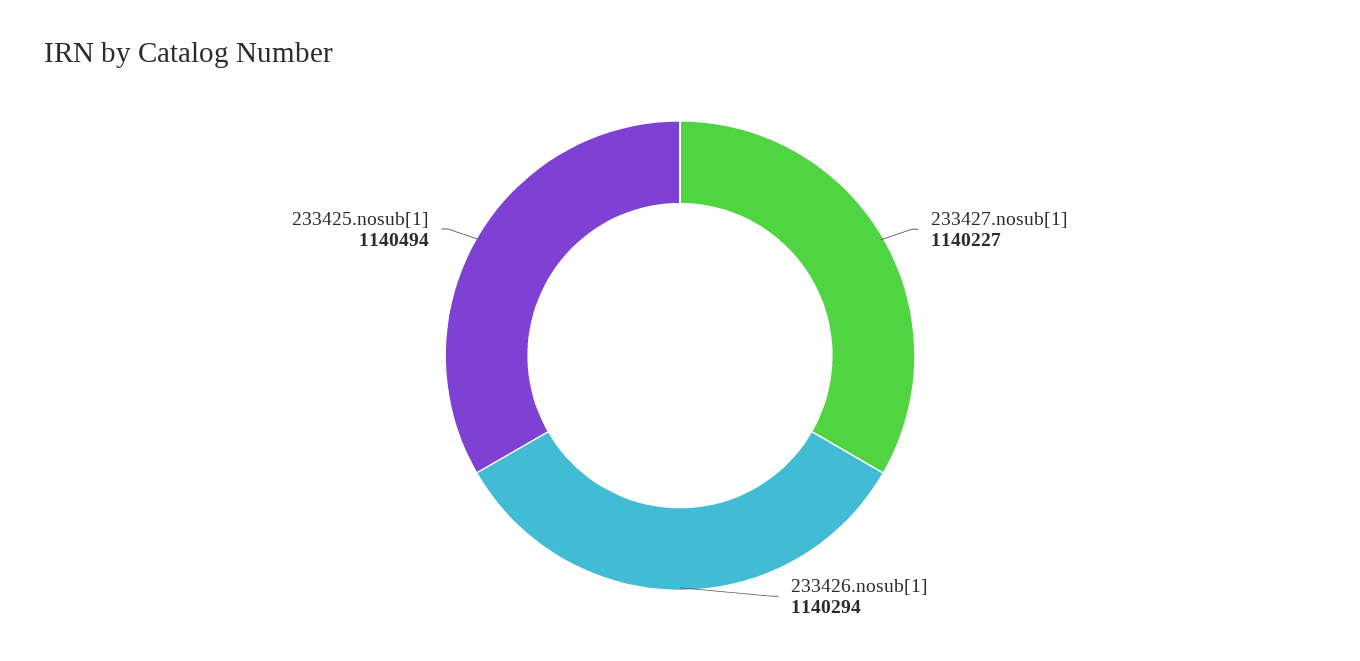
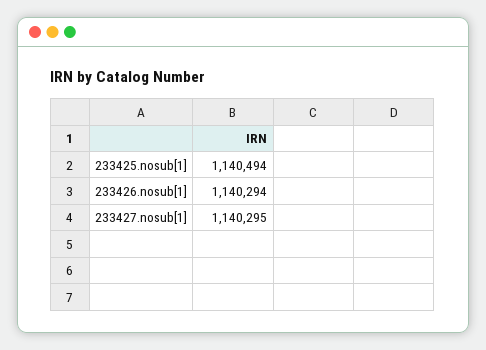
233427.nosub[1]: 1140227 -> 1140295

